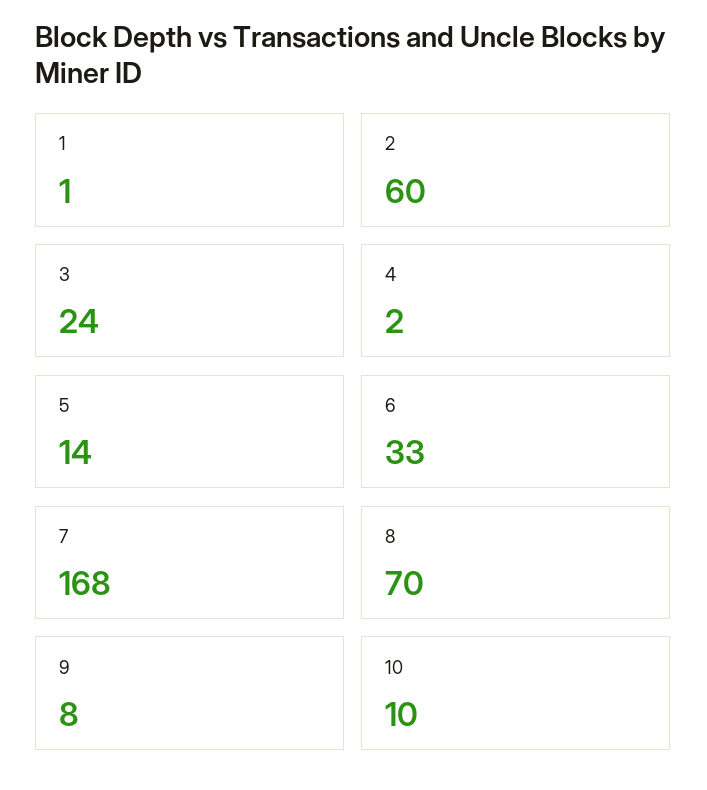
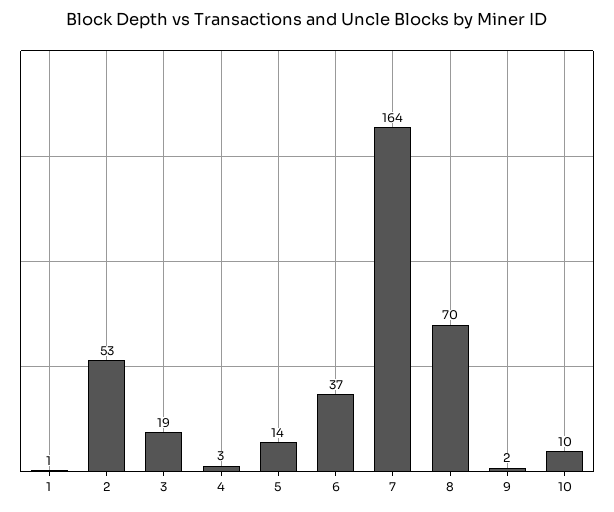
2: 60 -> 53
3: 24 -> 19
4: 2 -> 3
6: 33 -> 37
7: 168 -> 164
9: 8 -> 2

